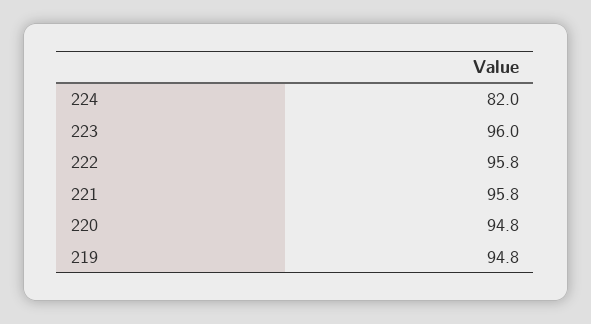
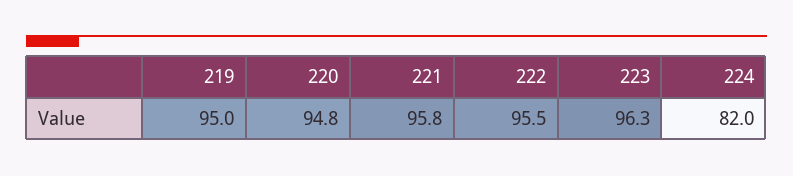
223: 96 -> 96.3
222: 95.8 -> 95.5
219: 94.8 -> 95

